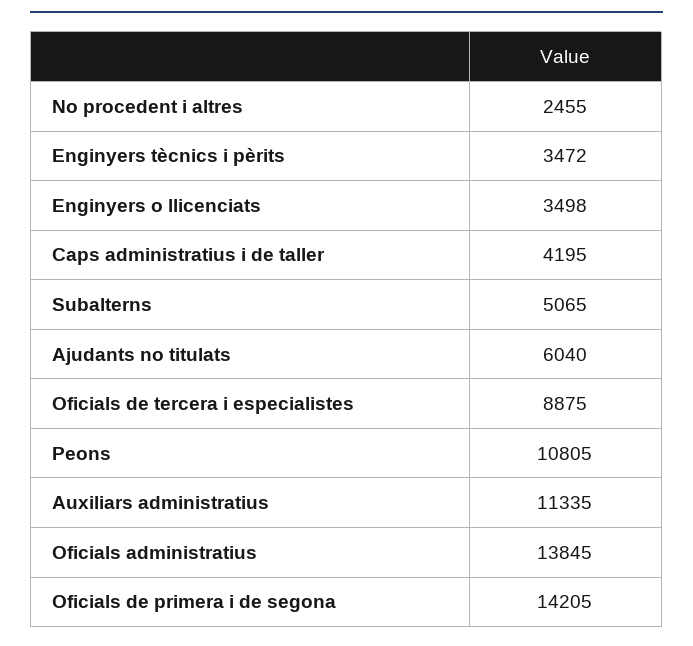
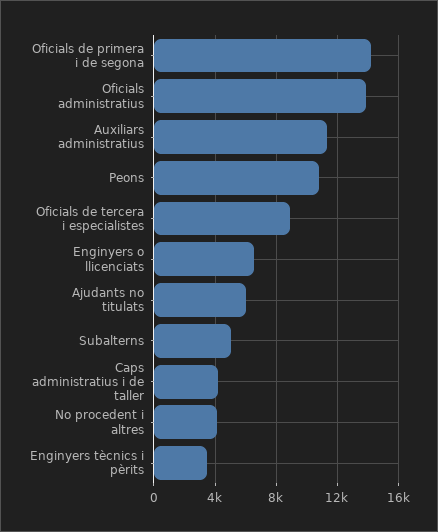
No procedent i altres: 2455 -> 4000
Enginyers o llicenciats: 3498 -> 6500

